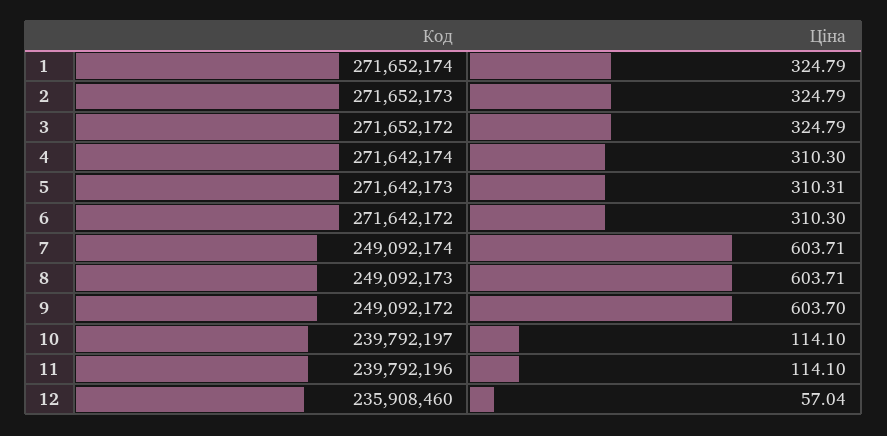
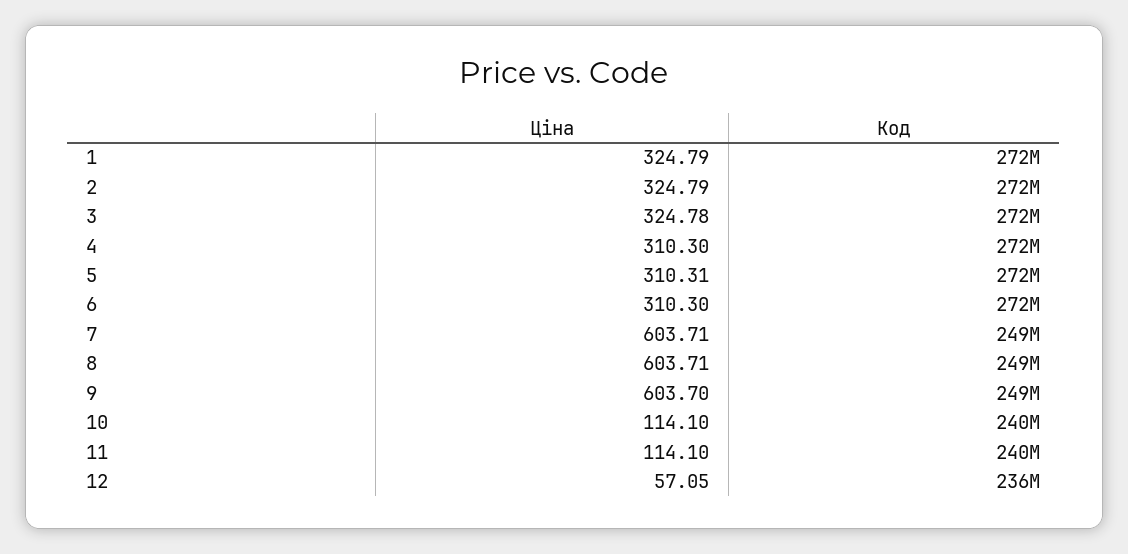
Ціна, 3: 324.79 -> 324.78
Ціна, 12: 57.04 -> 57.05

